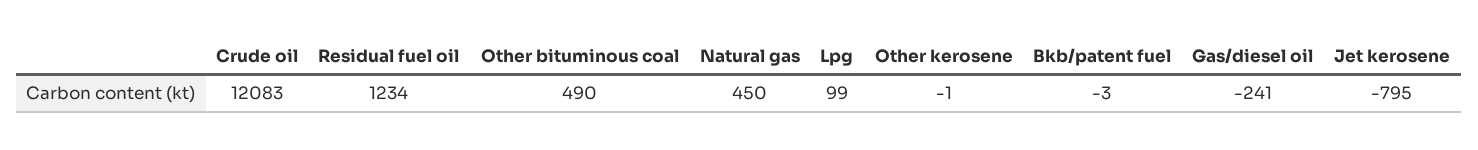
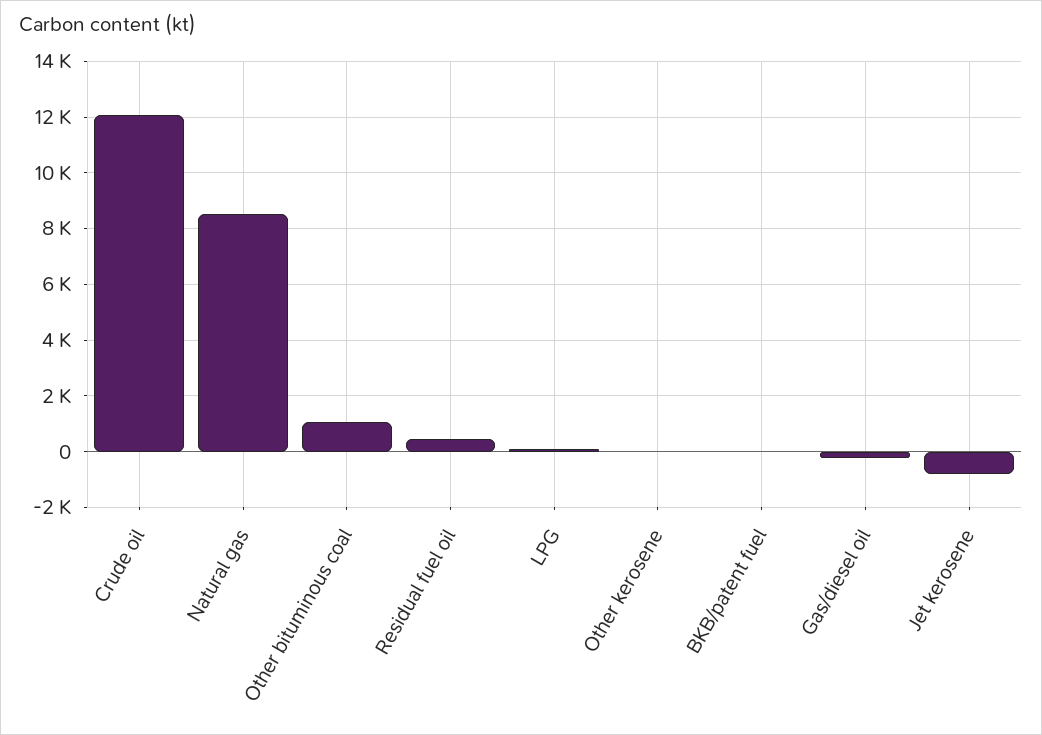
Residual fuel oil: 1234 -> 500
Other bituminous coal: 490 -> 1000
Natural gas: 450 -> 8500

